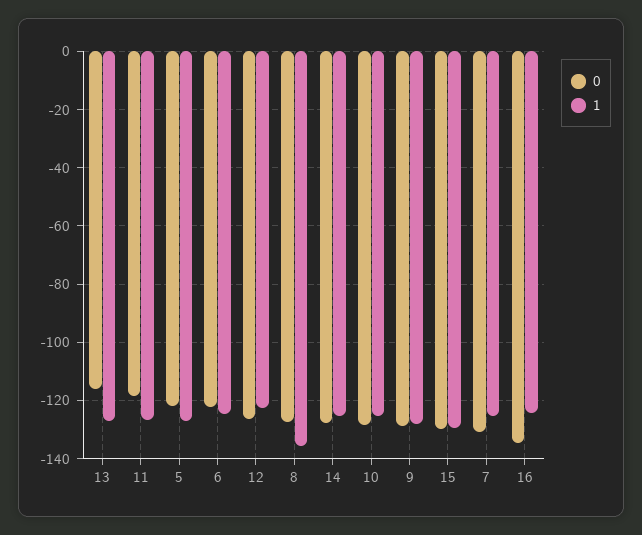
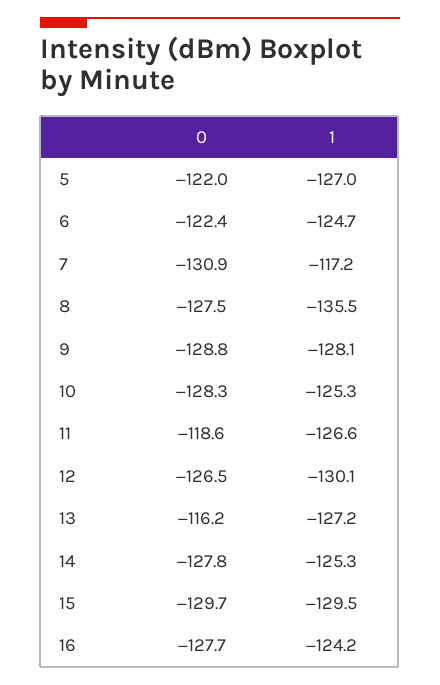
1, 12: -122.5 -> -130.1
1, 7: -125 -> -117.2
0, 16: -135 -> -127.7

